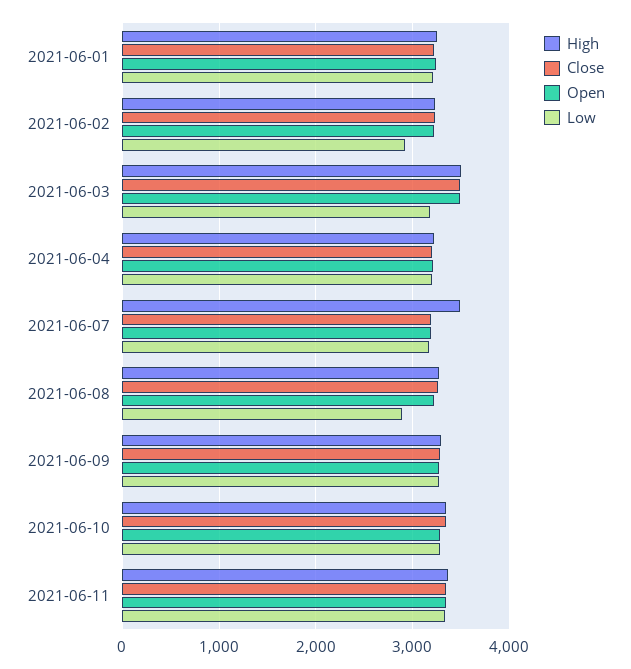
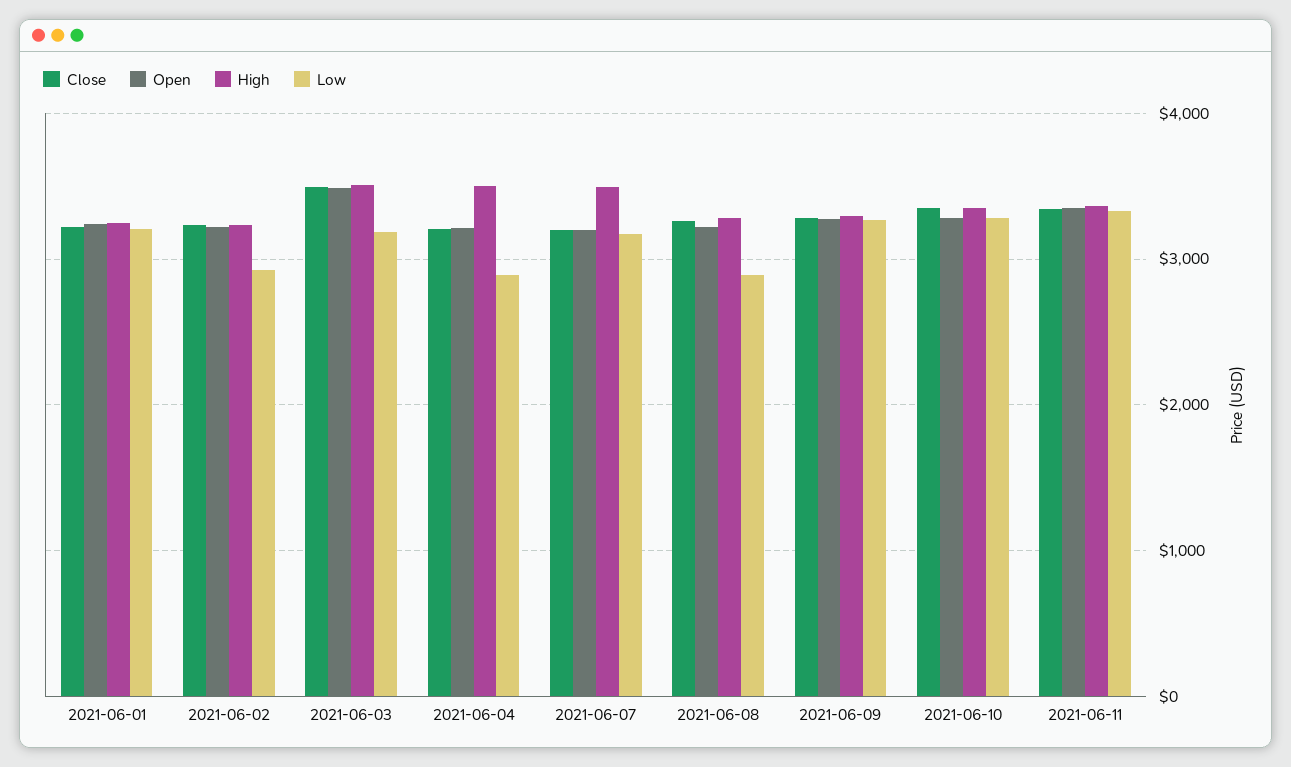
High, 2021-06-04: 3200 -> 3500
Low, 2021-06-04: 3200 -> 2900

